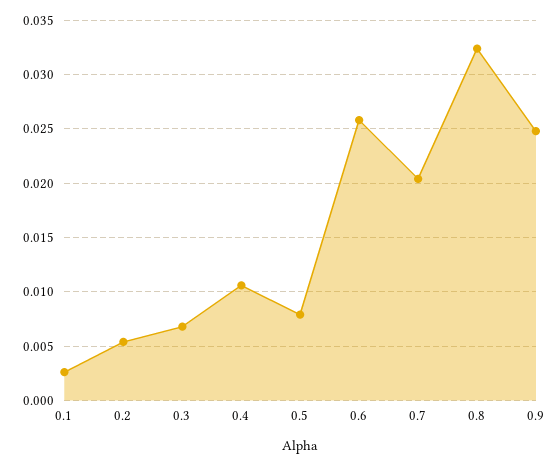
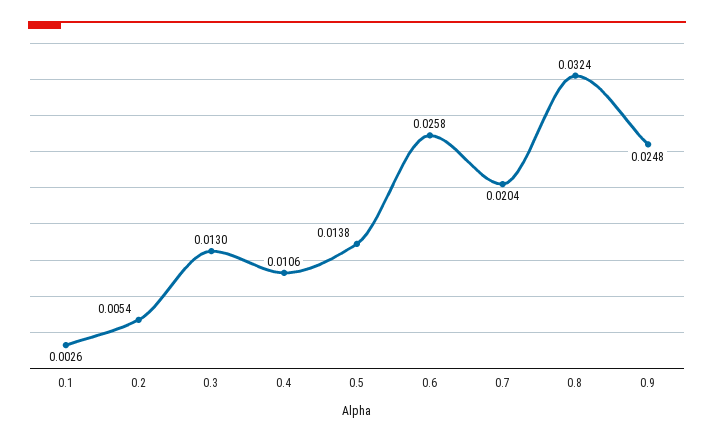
0.3: 0.007 -> 0.013
0.5: 0.008 -> 0.0138

